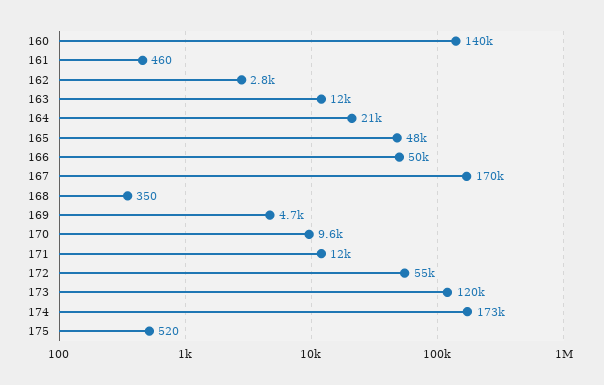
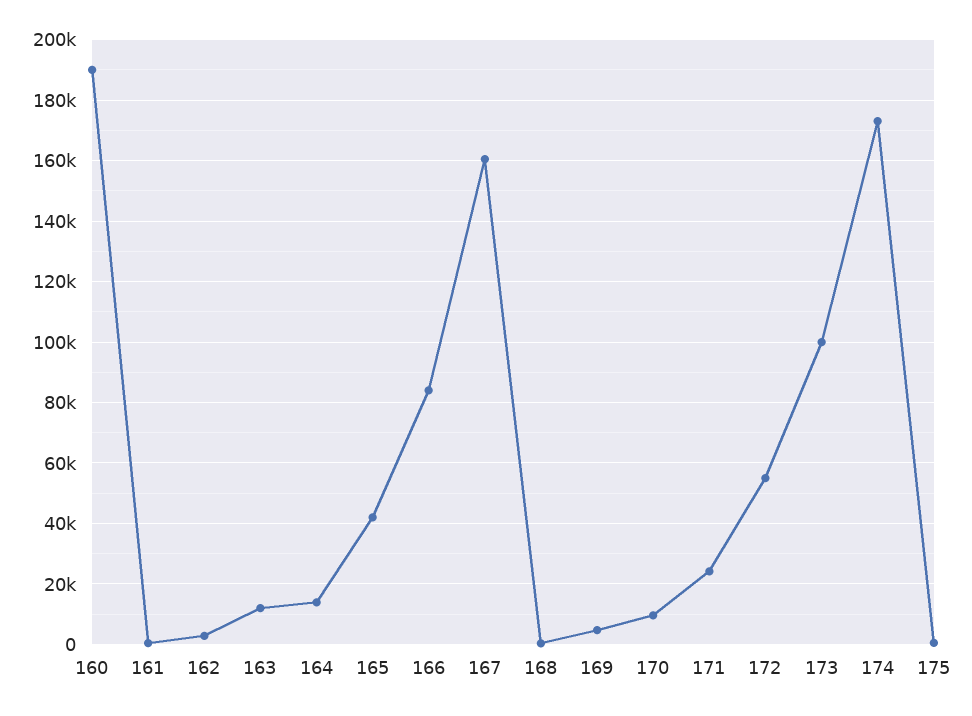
160: 140000 -> 190000
164: 21000 -> 14000
165: 48000 -> 42000
166: 50000 -> 84000
167: 170000 -> 160000
171: 12000 -> 24000
173: 120000 -> 100000

